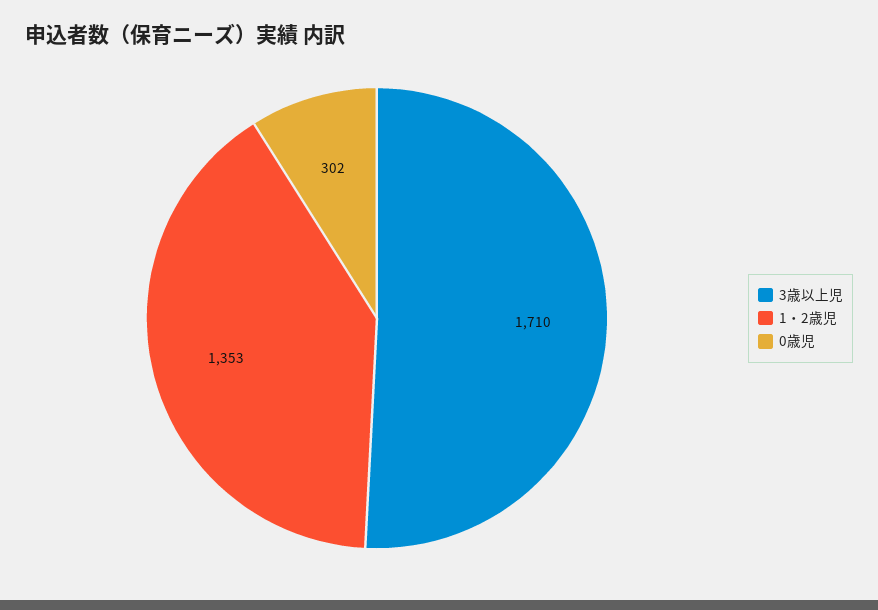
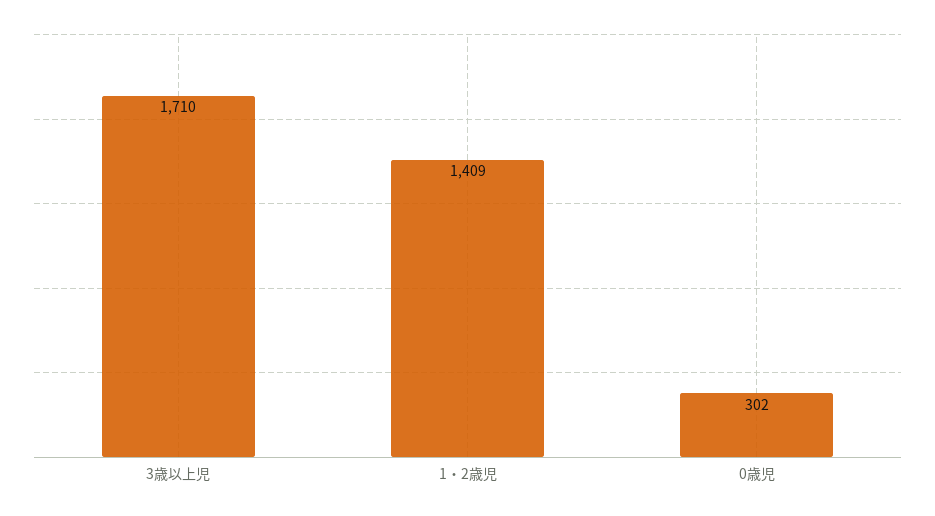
1・2歳児: 1353 -> 1409

